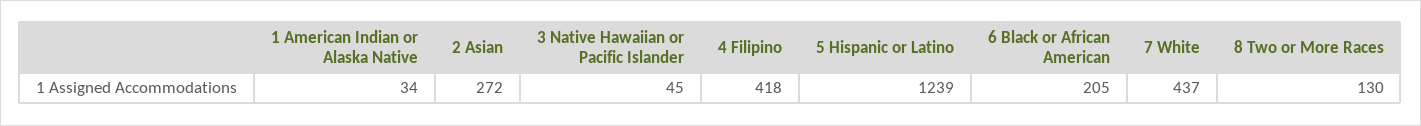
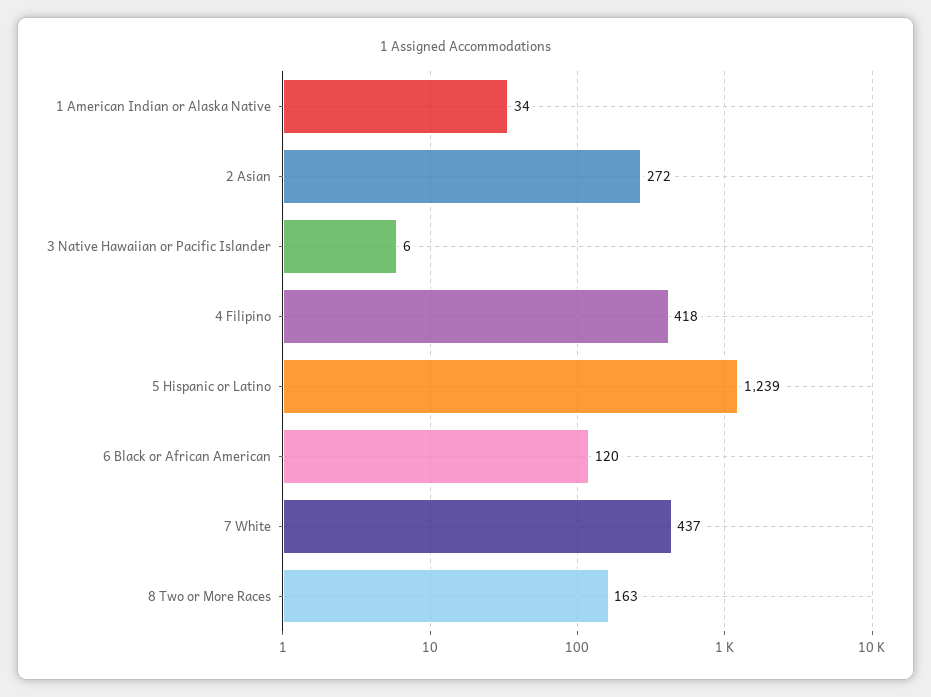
3 Native Hawaiian or Pacific Islander: 45 -> 6
6 Black or African American: 205 -> 120
8 Two or More Races: 130 -> 163

